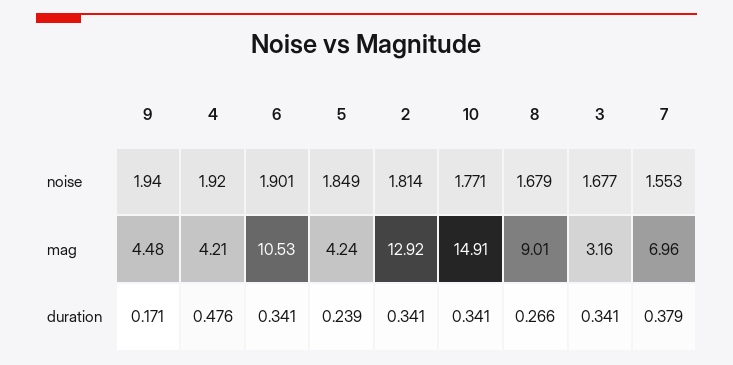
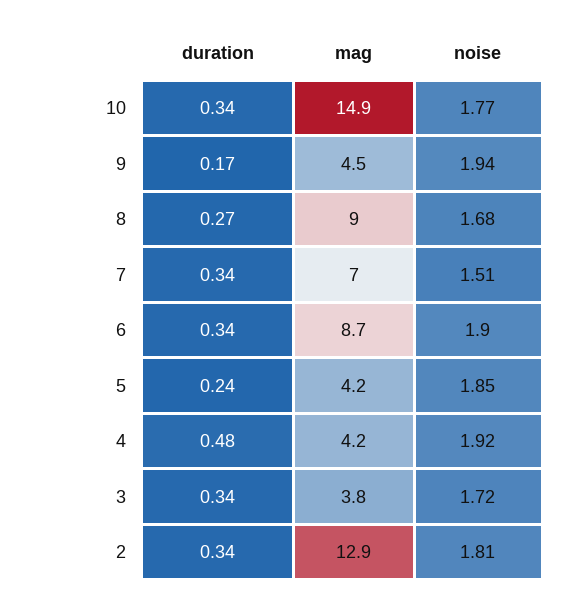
3, noise: 1.677 -> 1.72
7, noise: 1.553 -> 1.51
6, mag: 10.53 -> 8.7
3, mag: 3.16 -> 3.8
7, duration: 0.379 -> 0.34

